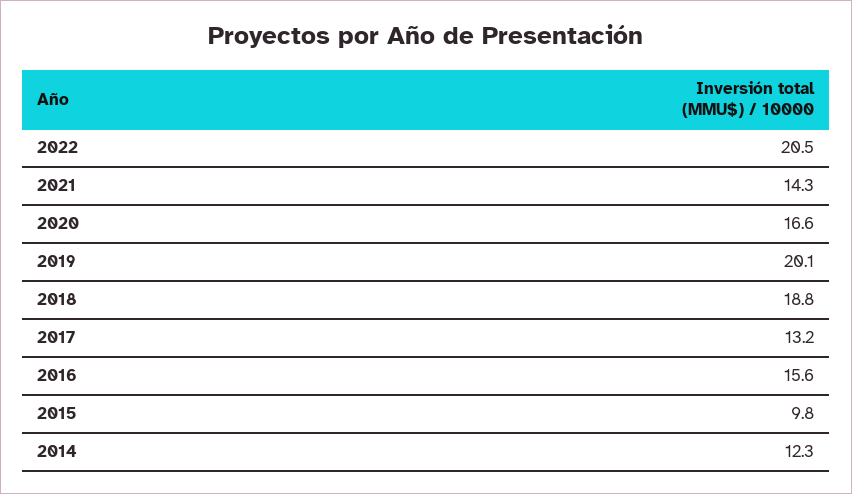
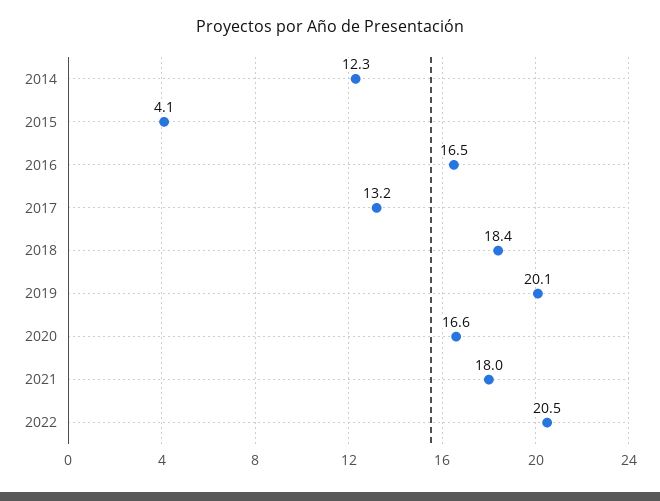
2021: 14.3 -> 18
2018: 18.8 -> 18.4
2016: 15.6 -> 16.5
2015: 9.8 -> 4.1

